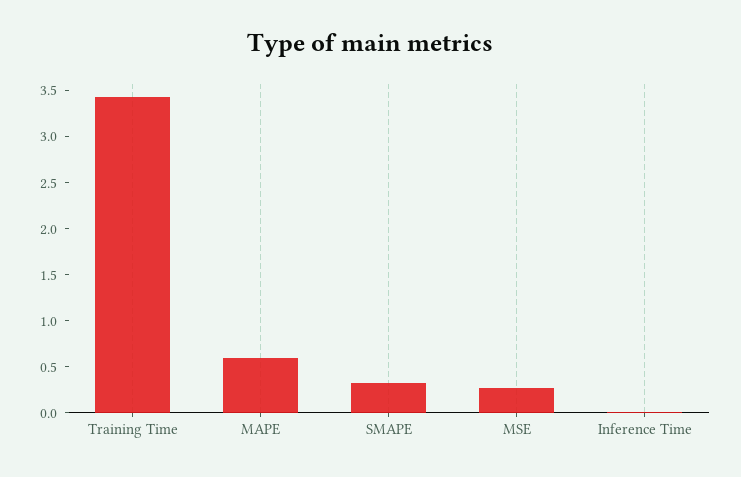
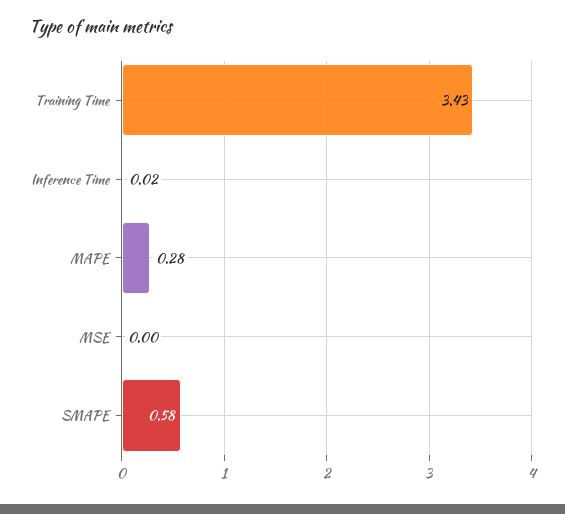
MAPE: 0.6 -> 0.28
SMAPE: 0.3 -> 0.58
MSE: 0.3 -> 0

